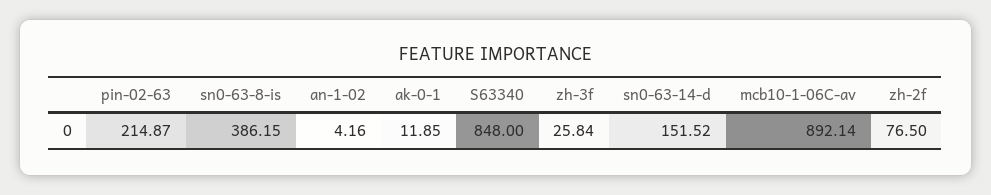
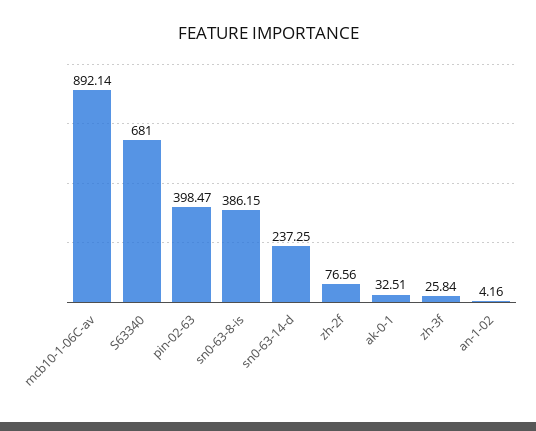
pin-02-63: 214.87 -> 398.47
ak-0-1: 11.85 -> 32.51
S63340: 848 -> 681
sn0-63-14-d: 151.52 -> 237.25
zh-2f: 76.5 -> 76.56

